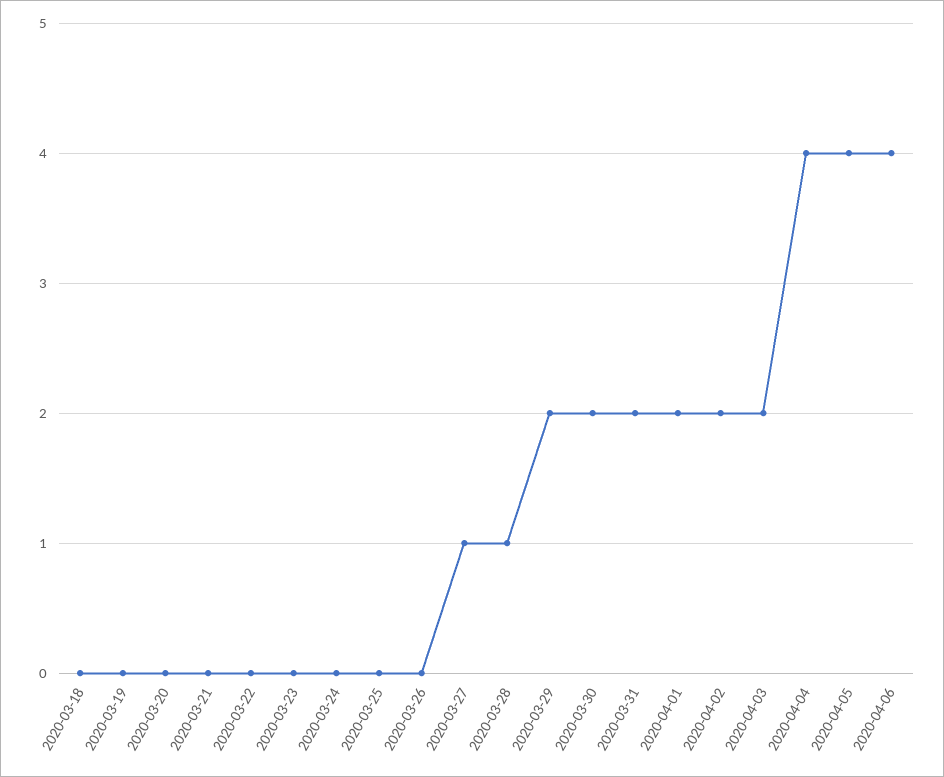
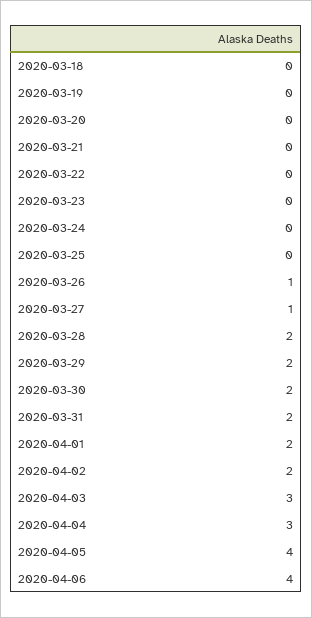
2020-03-26: 0 -> 1
2020-03-28: 1 -> 2
2020-04-03: 2 -> 3
2020-04-04: 4 -> 3

